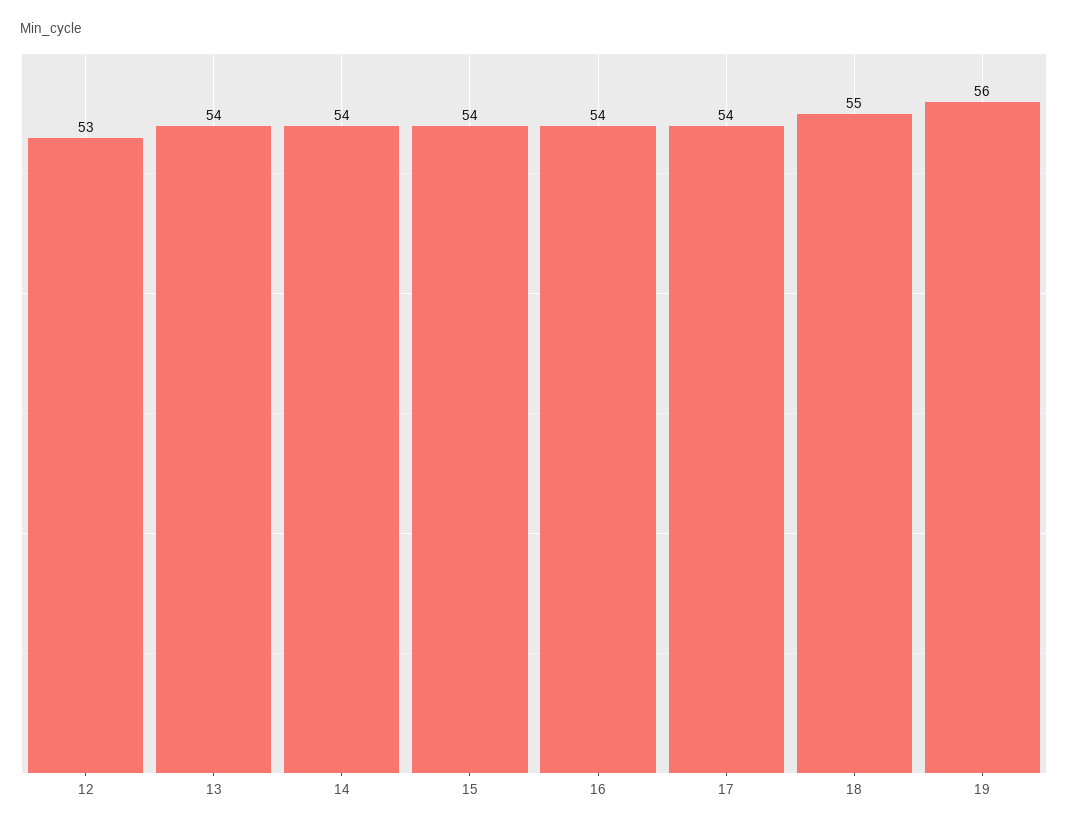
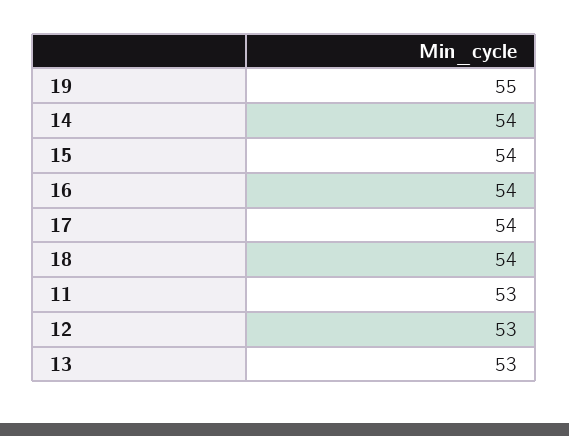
13: 54 -> 53
18: 55 -> 54
19: 56 -> 55
11: none -> 53

